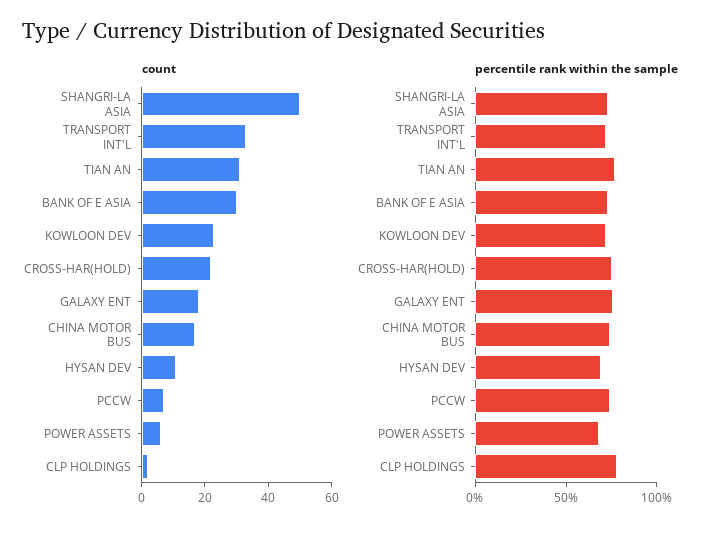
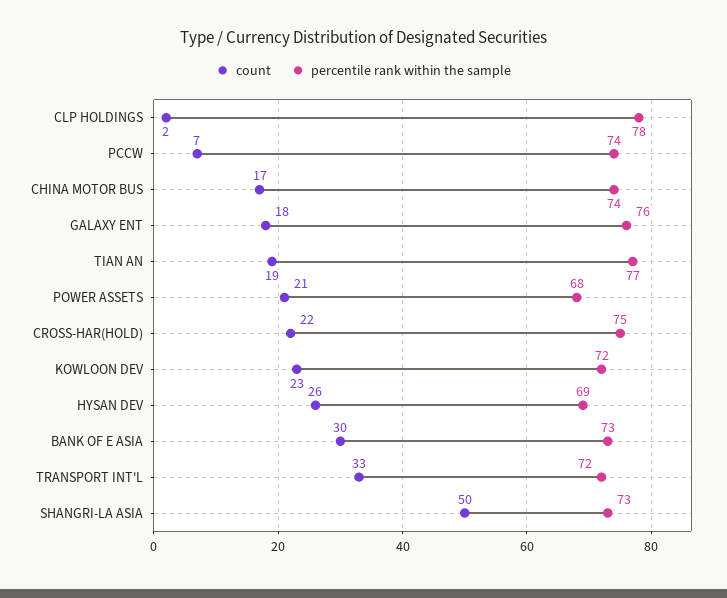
count, TIAN AN: 30 -> 19
count, HYSAN DEV: 10 -> 26
count, POWER ASSETS: 5 -> 21

